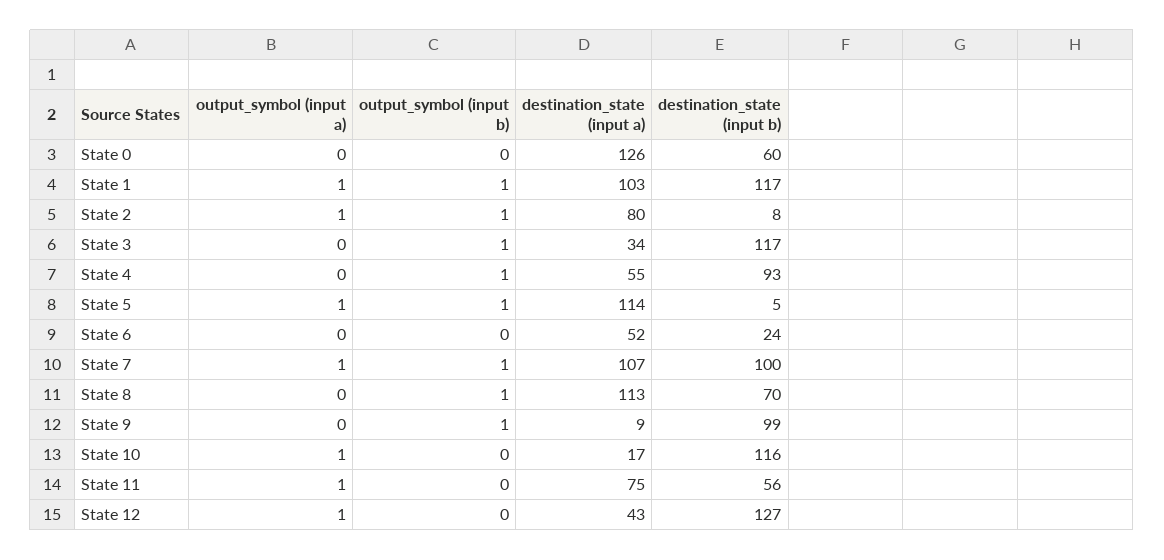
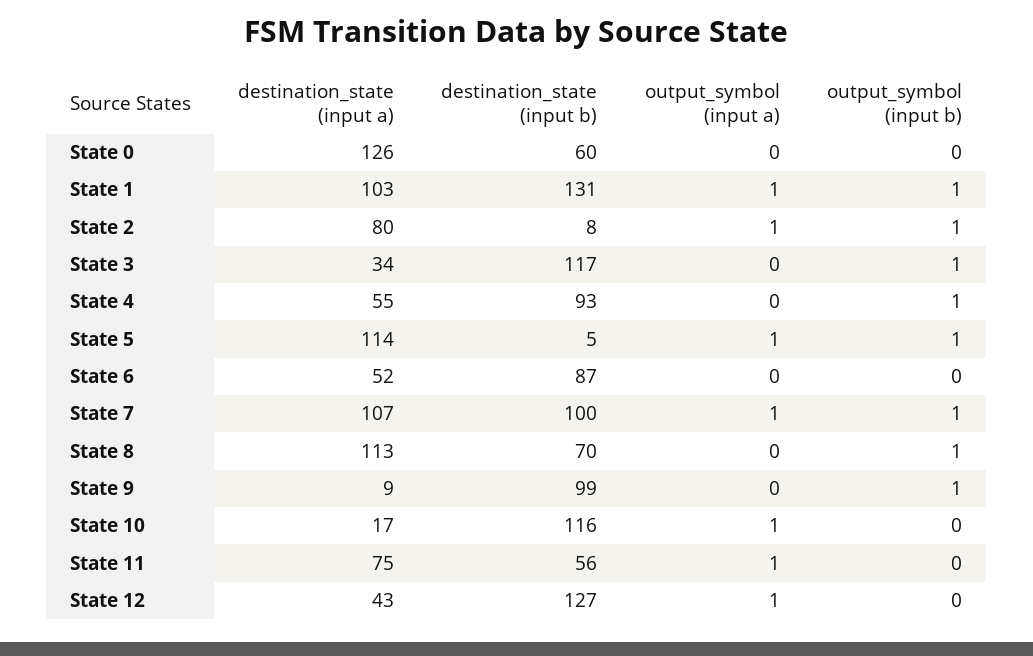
destination_state (input b), State 1: 117 -> 131
destination_state (input b), State 6: 24 -> 87

